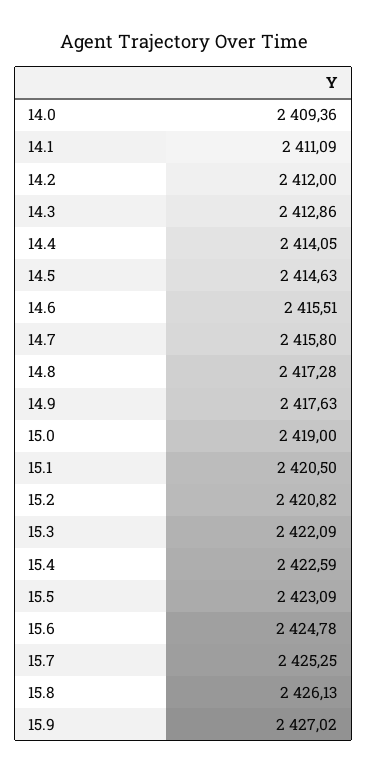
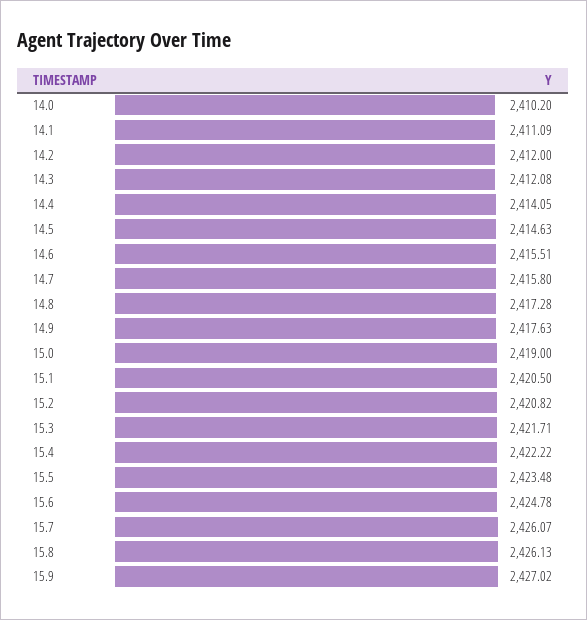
14.0: 2409.36 -> 2410.2
14.3: 2412.86 -> 2412.08
15.3: 2422.09 -> 2421.71
15.4: 2422.59 -> 2422.22
15.5: 2423.09 -> 2423.48
15.7: 2425.25 -> 2426.07

